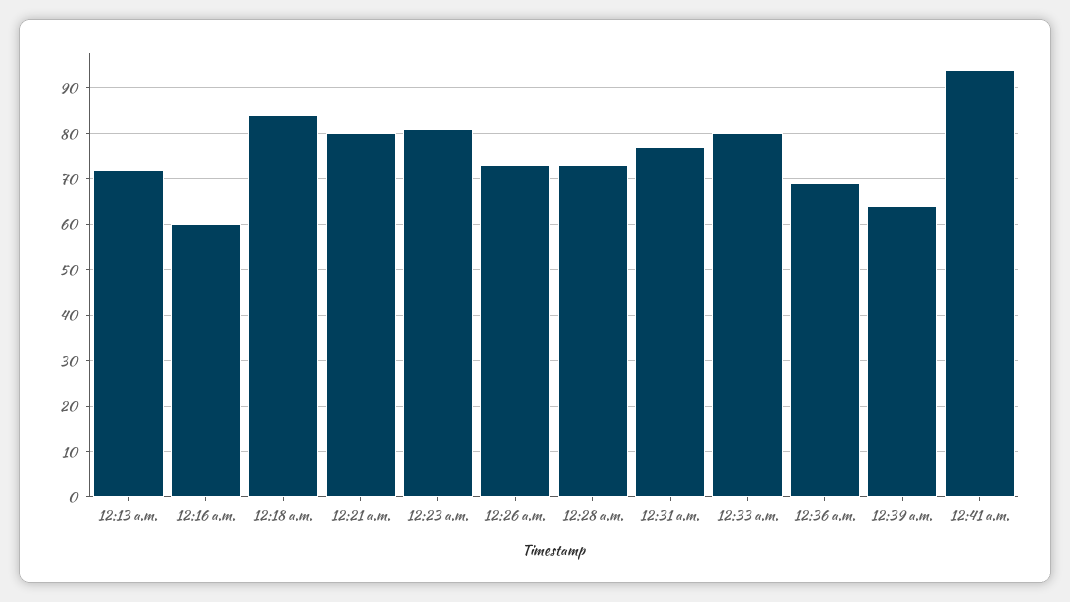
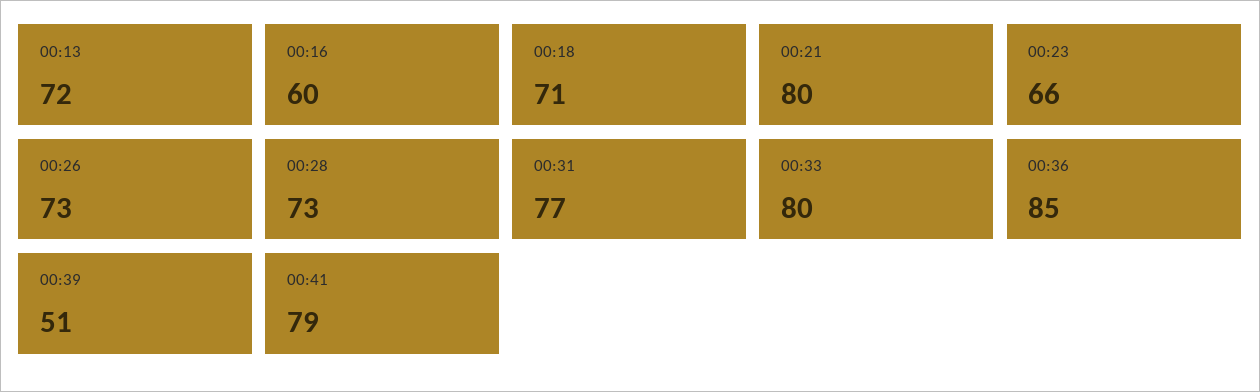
12:18 a.m.: 85 -> 71
12:23 a.m.: 80 -> 66
12:36 a.m.: 70 -> 85
12:39 a.m.: 65 -> 51
12:41 a.m.: 95 -> 79

